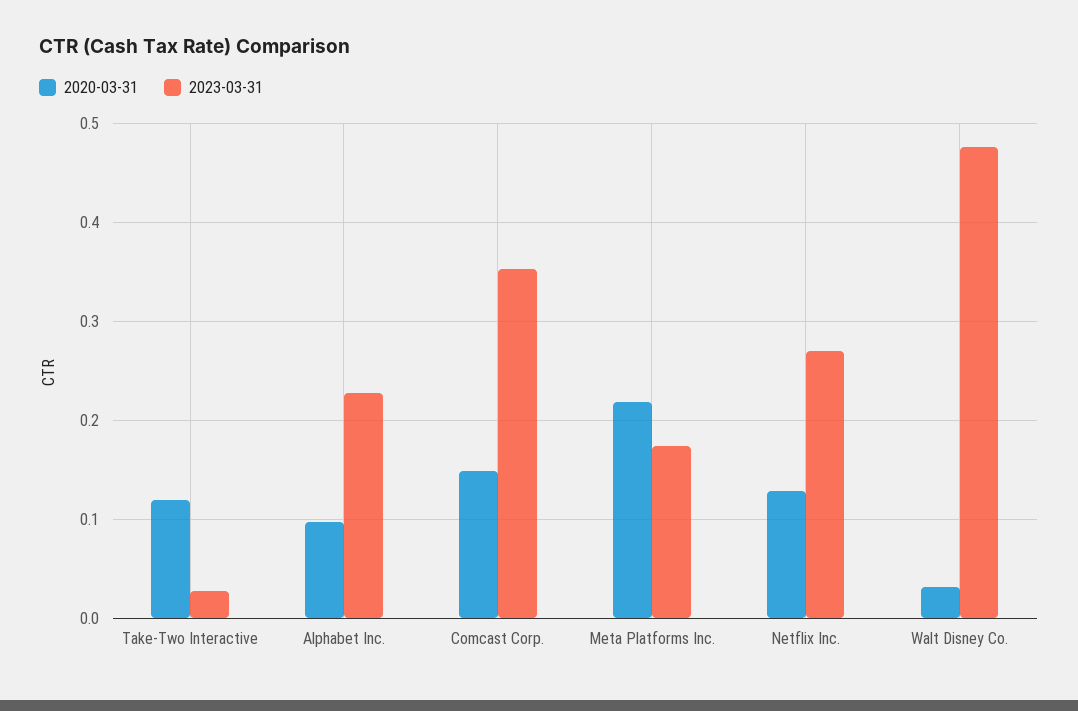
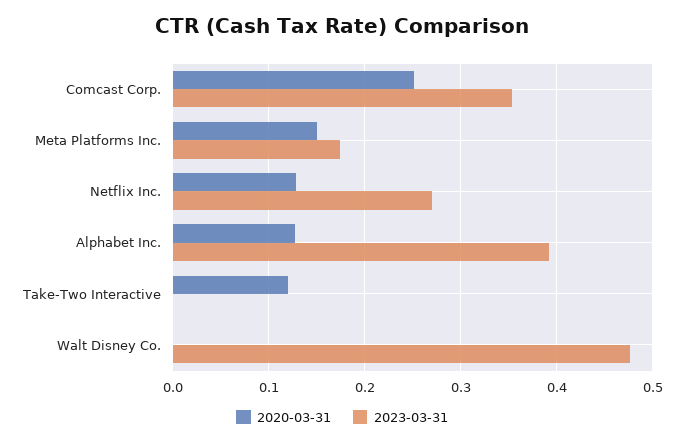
2023-03-31, Take-Two Interactive: 0.03 -> 0
2020-03-31, Alphabet Inc.: 0.1 -> 0.13
2023-03-31, Alphabet Inc.: 0.23 -> 0.39
2020-03-31, Comcast Corp.: 0.15 -> 0.25
2020-03-31, Meta Platforms Inc.: 0.22 -> 0.15
2020-03-31, Walt Disney Co.: 0.03 -> 0

